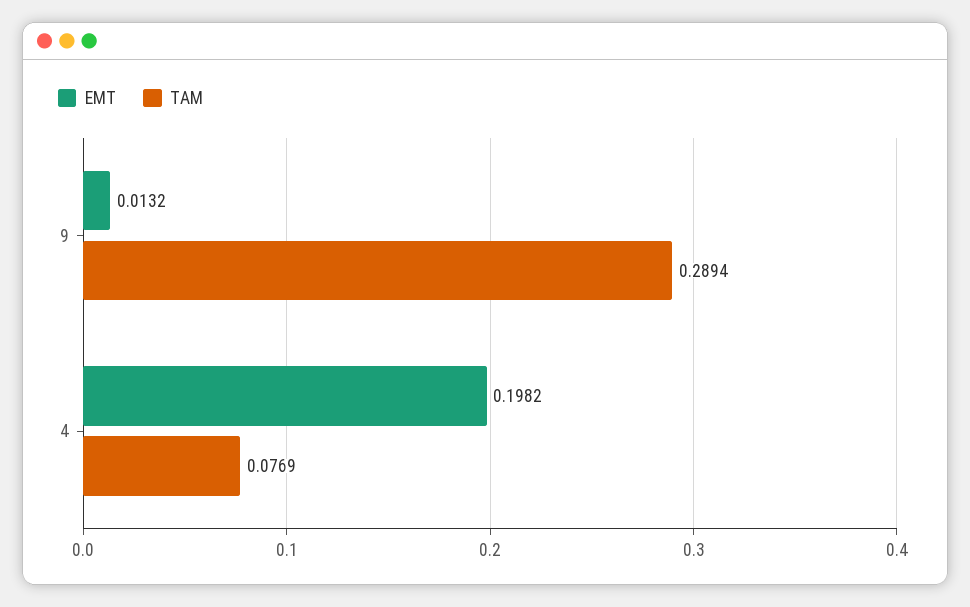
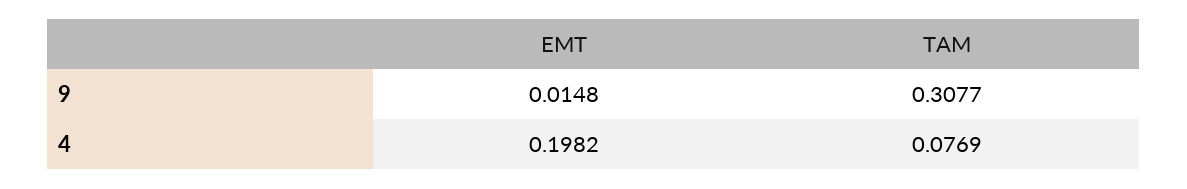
EMT, 9: 0.0132 -> 0.0148
TAM, 9: 0.2894 -> 0.3077

